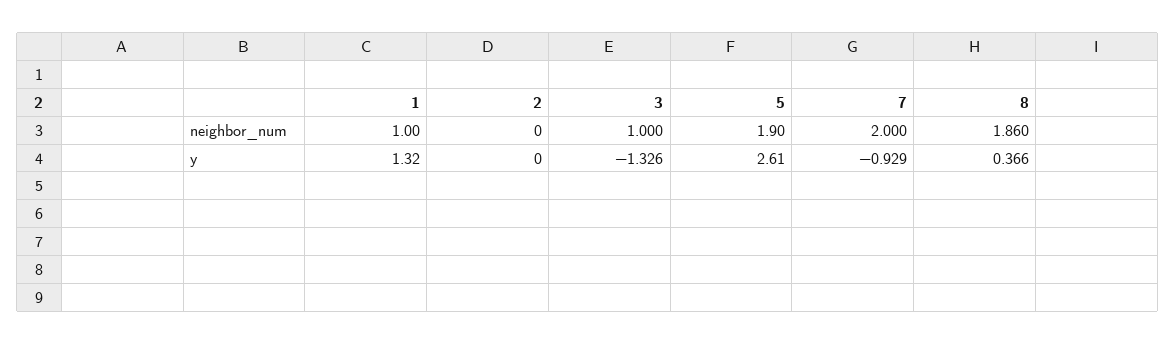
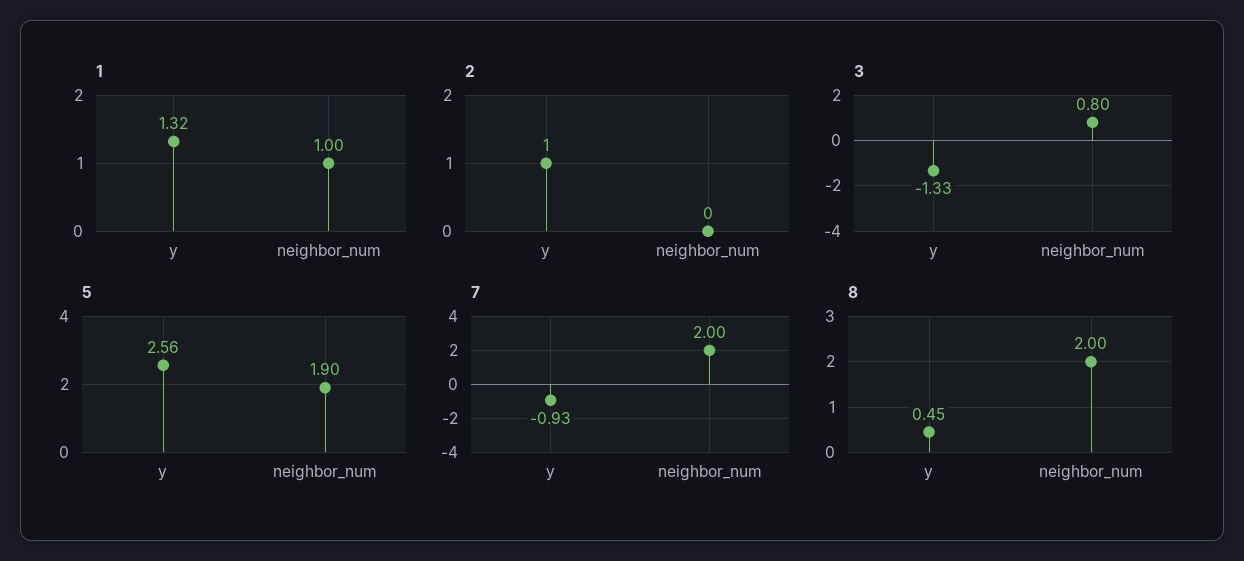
3, neighbor_num: 1 -> 0.8
8, neighbor_num: 1.86 -> 2
2, y: 0 -> 1
5, y: 2.61 -> 2.56
8, y: 0.366 -> 0.45

